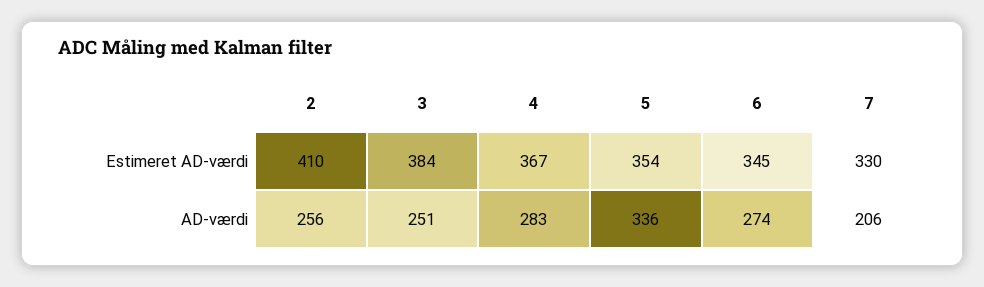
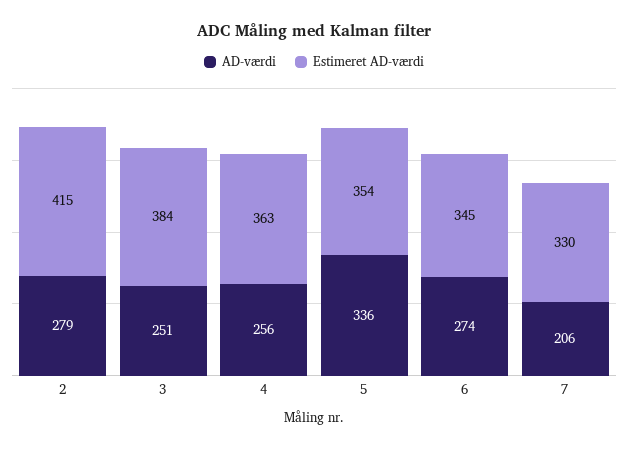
Estimeret AD-værdi, 2: 410 -> 415
Estimeret AD-værdi, 4: 367 -> 363
AD-værdi, 2: 256 -> 279
AD-værdi, 4: 283 -> 256

